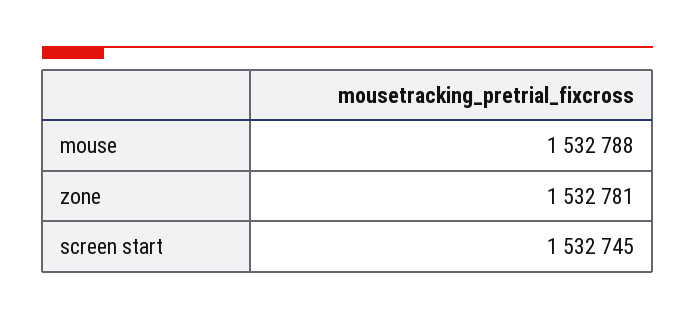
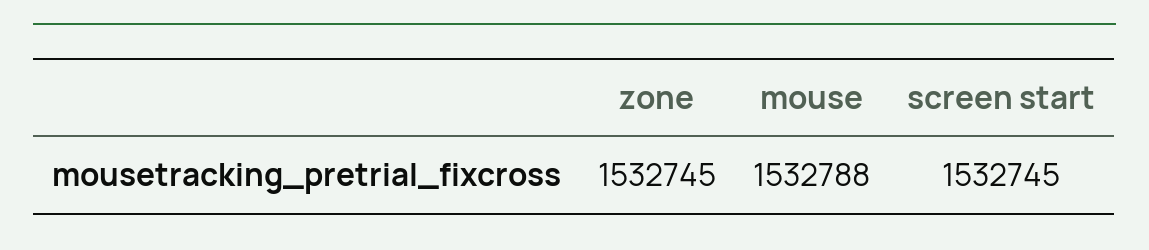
zone: 1532781 -> 1532745

